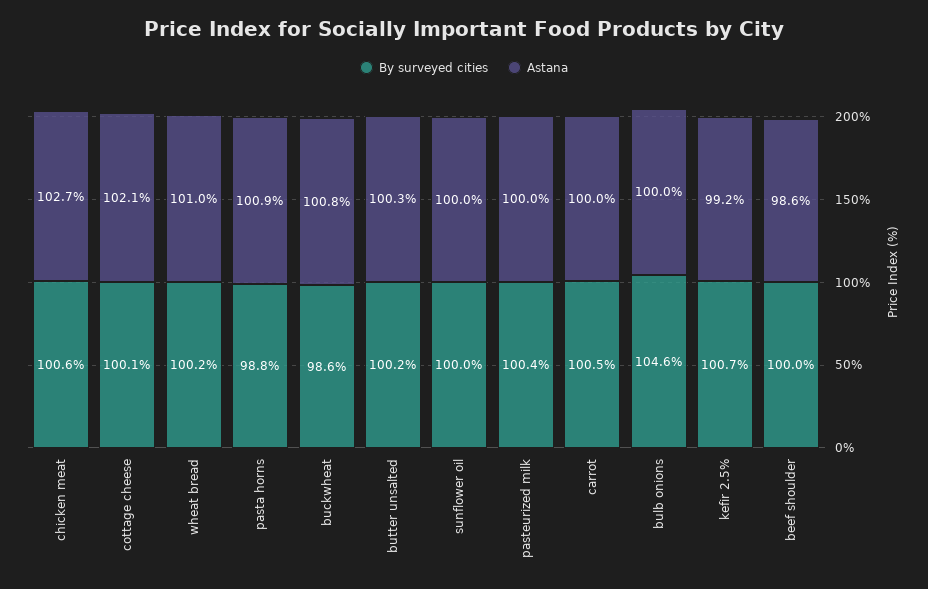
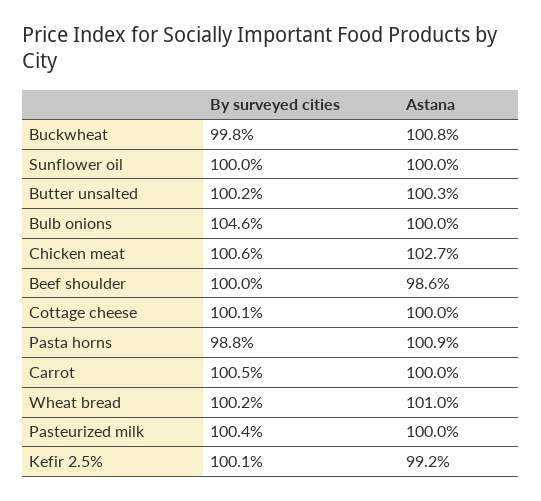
Astana, cottage cheese: 102.1 -> 100
By surveyed cities, buckwheat: 98.6 -> 99.8
By surveyed cities, kefir 2.5%: 100.7 -> 100.1

